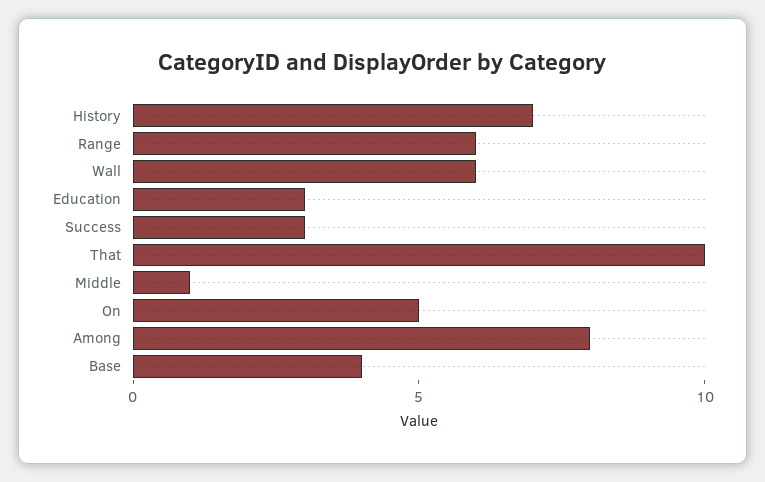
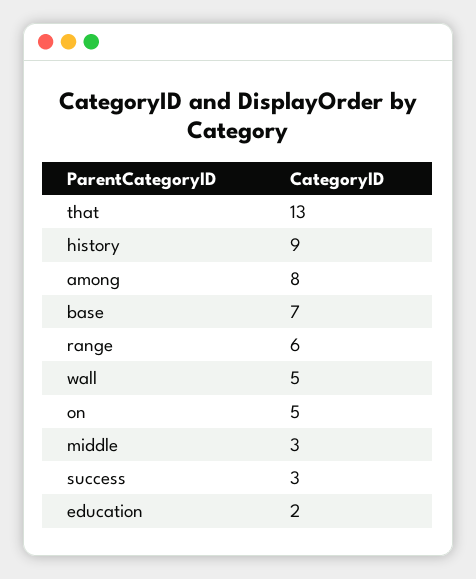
History: 7 -> 9
Wall: 6 -> 5
Education: 3 -> 2
That: 10 -> 13
Middle: 1 -> 3
Base: 4 -> 7

